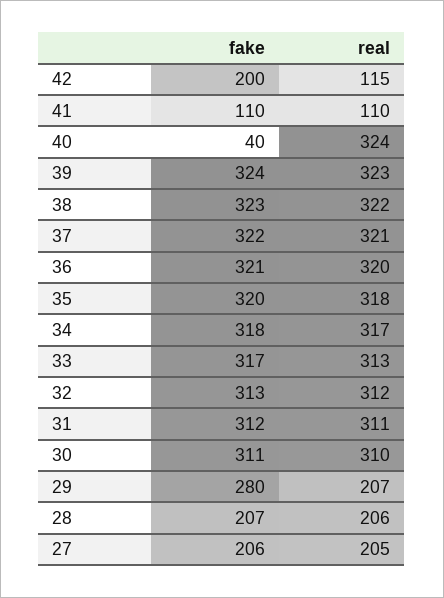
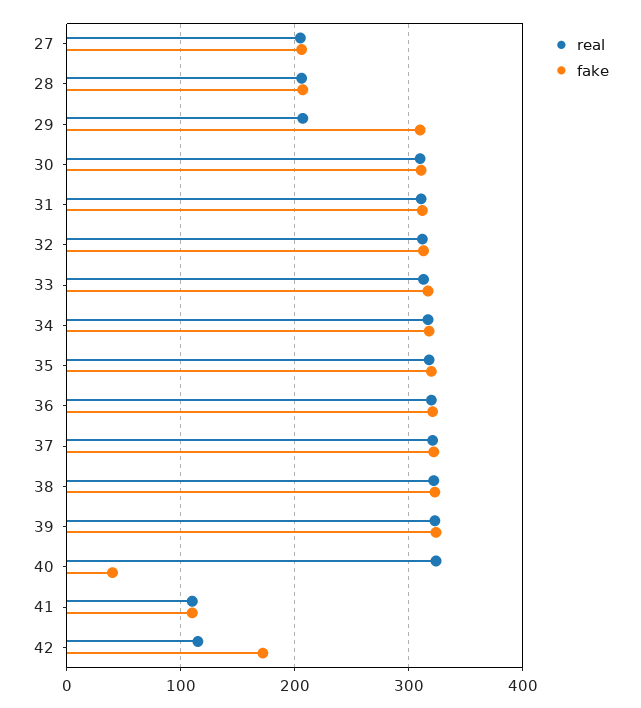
fake, 42: 200 -> 170
fake, 29: 280 -> 310

